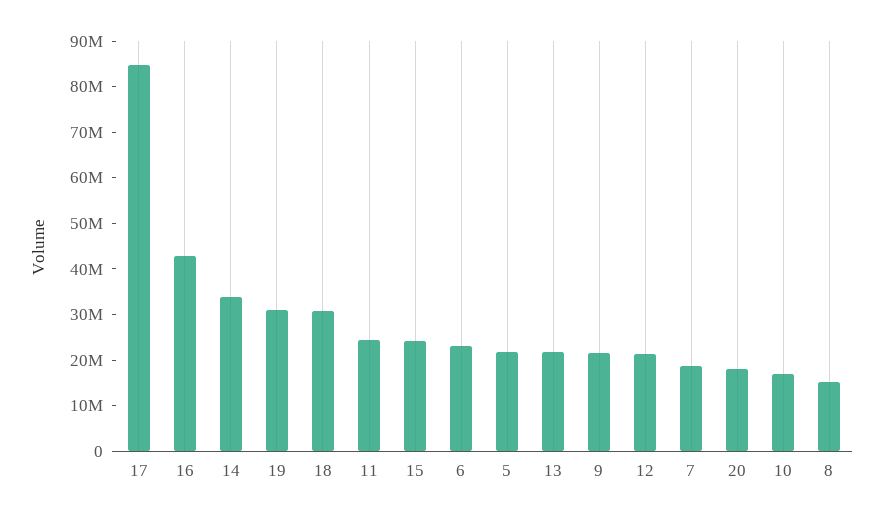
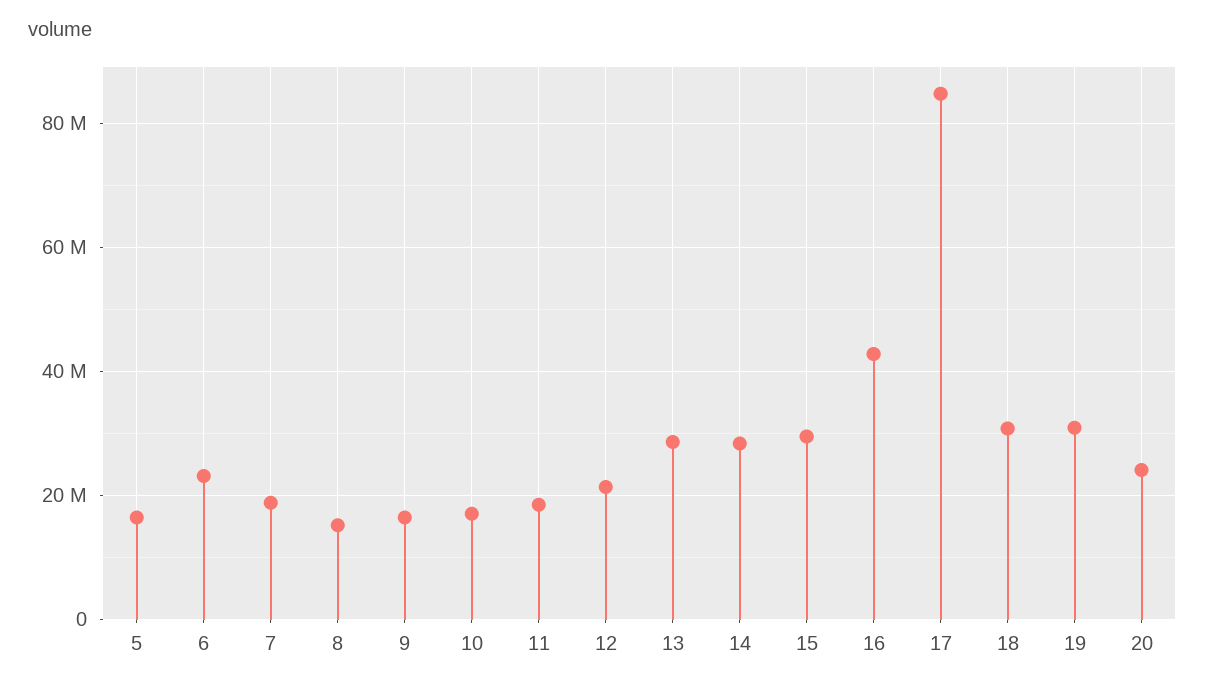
14: 34000000 -> 28000000
11: 24000000 -> 18000000
15: 24000000 -> 30000000
5: 22000000 -> 16000000
13: 22000000 -> 28000000
9: 22000000 -> 16000000
20: 18000000 -> 24000000

